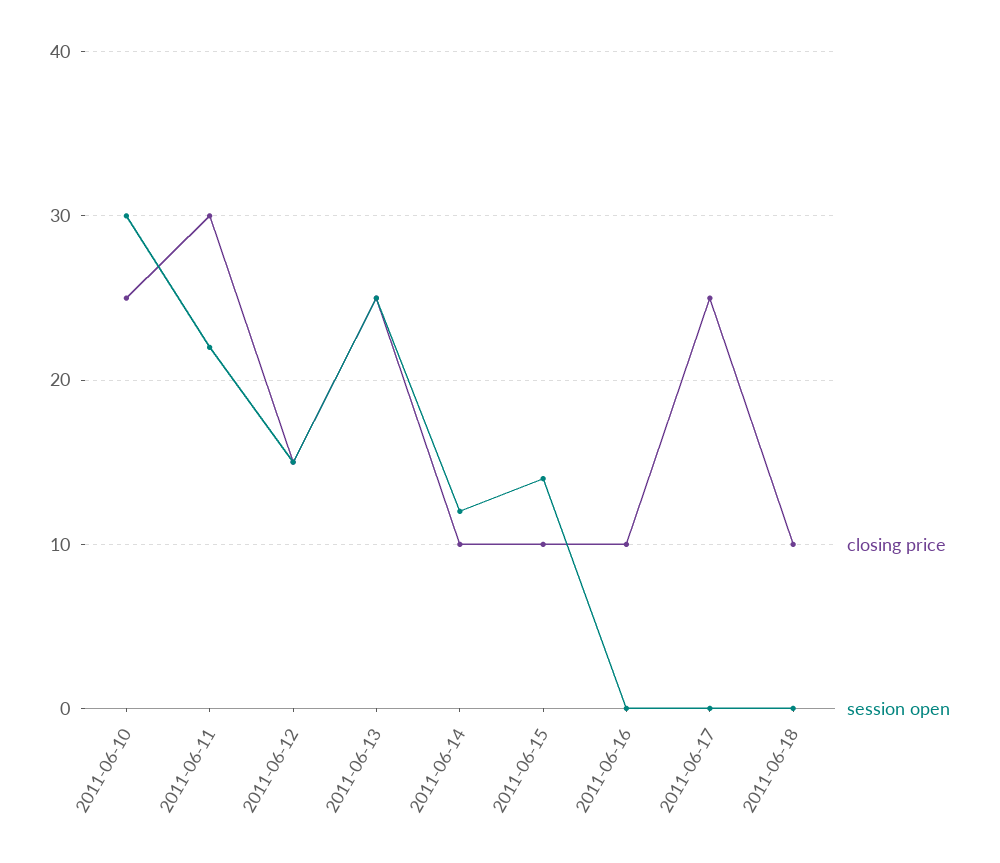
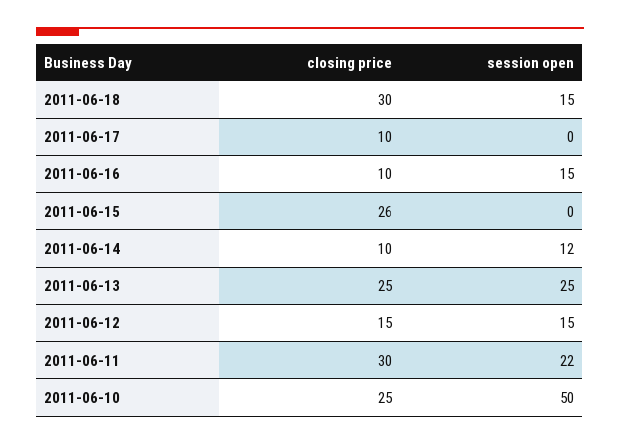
session open, 2011-06-10: 30 -> 50
closing price, 2011-06-15: 10 -> 26
session open, 2011-06-15: 14 -> 0
session open, 2011-06-16: 0 -> 15
closing price, 2011-06-17: 25 -> 10
closing price, 2011-06-18: 10 -> 30
session open, 2011-06-18: 0 -> 15

